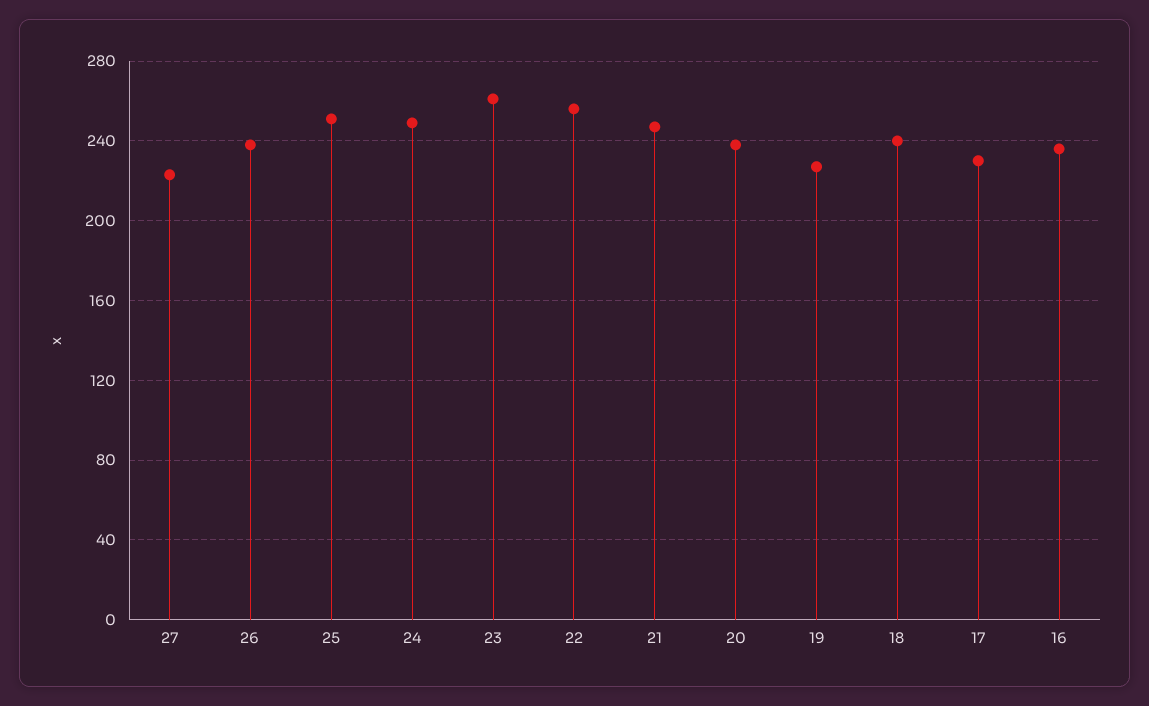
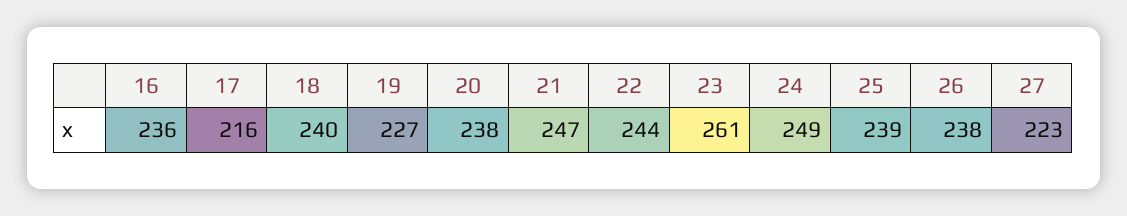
25: 250 -> 239
22: 255 -> 244
17: 230 -> 216

